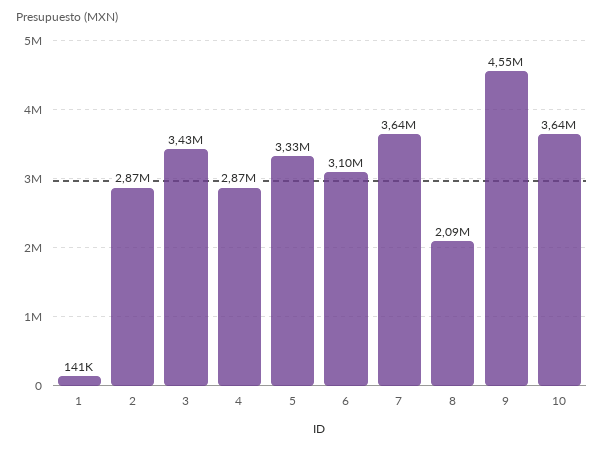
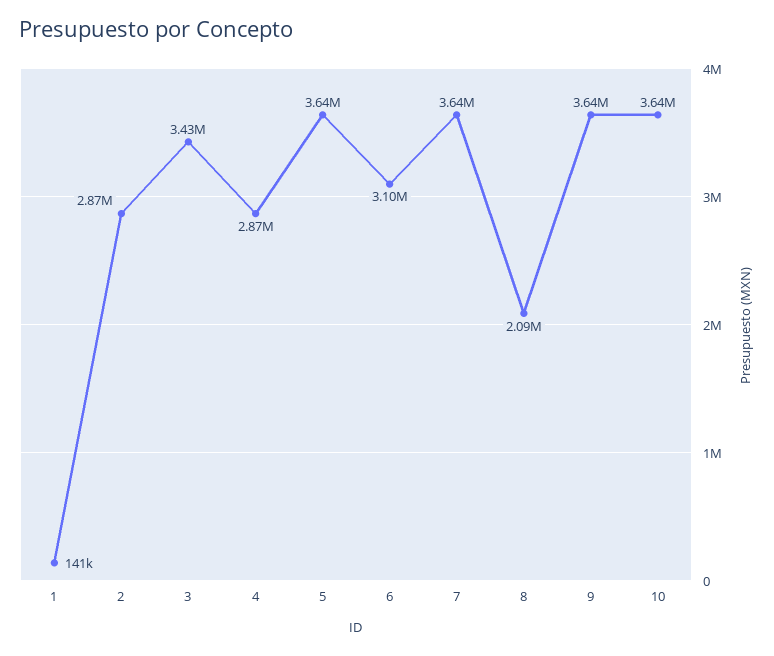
5: 3330000 -> 3640000
9: 4550000 -> 3640000

